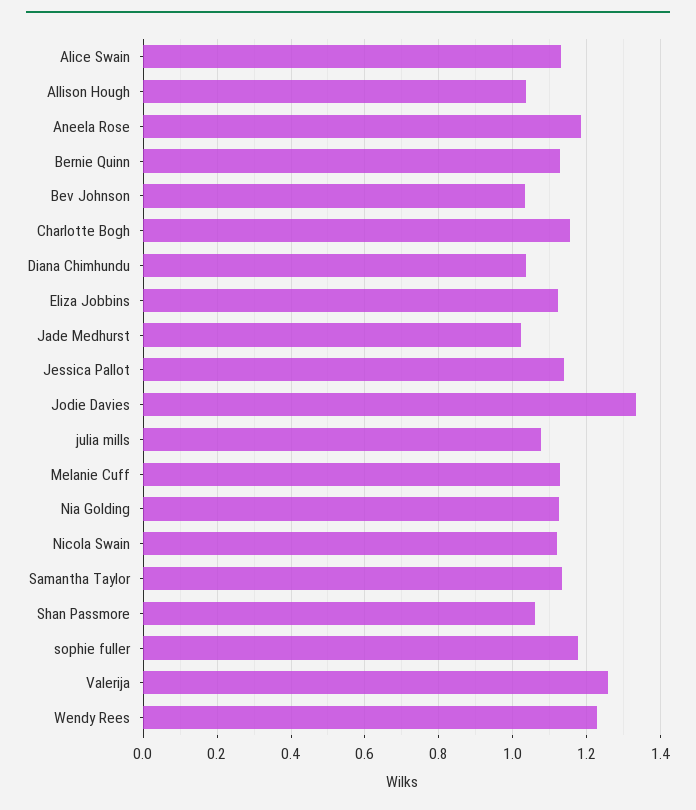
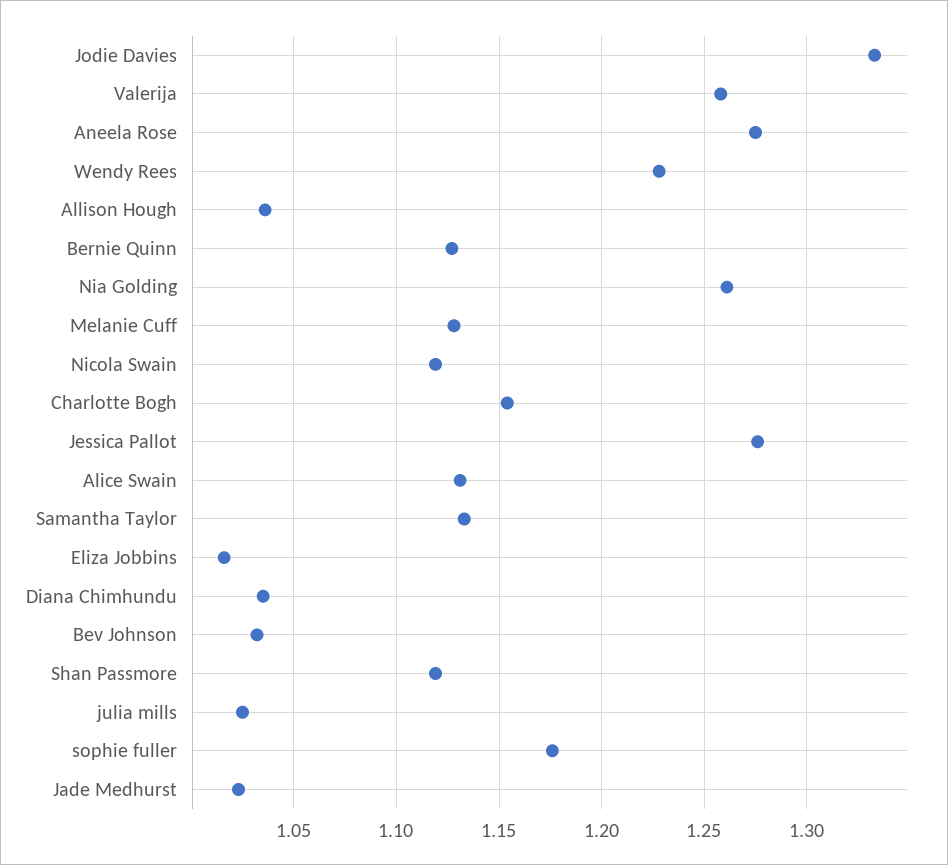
Aneela Rose: 1.18 -> 1.275
Eliza Jobbins: 1.12 -> 1.015
Jessica Pallot: 1.14 -> 1.275
julia mills: 1.08 -> 1.025
Nia Golding: 1.12 -> 1.26
Shan Passmore: 1.06 -> 1.12

